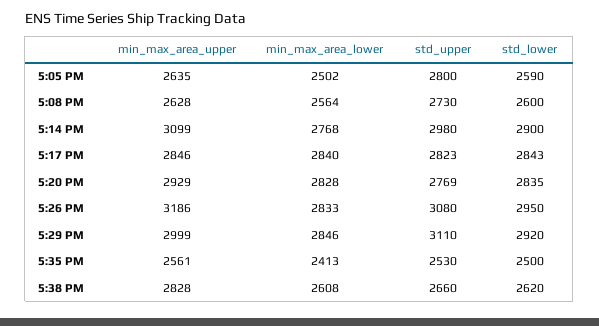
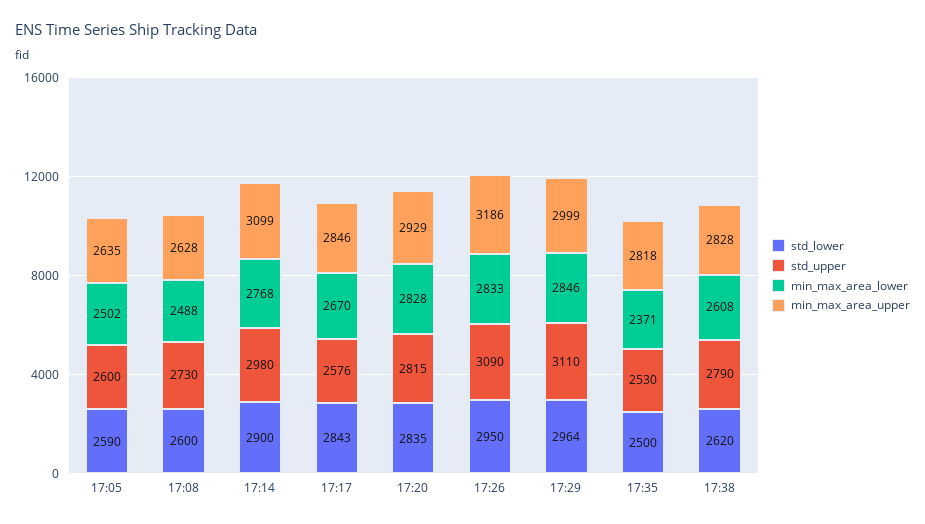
std_upper, 5:05 PM: 2800 -> 2600
min_max_area_lower, 5:08 PM: 2564 -> 2488
min_max_area_lower, 5:17 PM: 2840 -> 2670
std_upper, 5:17 PM: 2823 -> 2576
std_upper, 5:20 PM: 2769 -> 2815
std_upper, 5:26 PM: 3080 -> 3090
std_lower, 5:29 PM: 2920 -> 2964
min_max_area_upper, 5:35 PM: 2561 -> 2818
min_max_area_lower, 5:35 PM: 2413 -> 2371
std_upper, 5:38 PM: 2660 -> 2790

